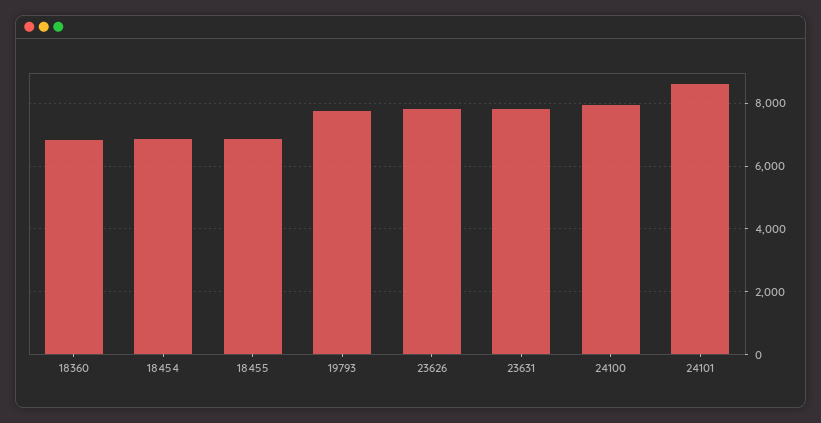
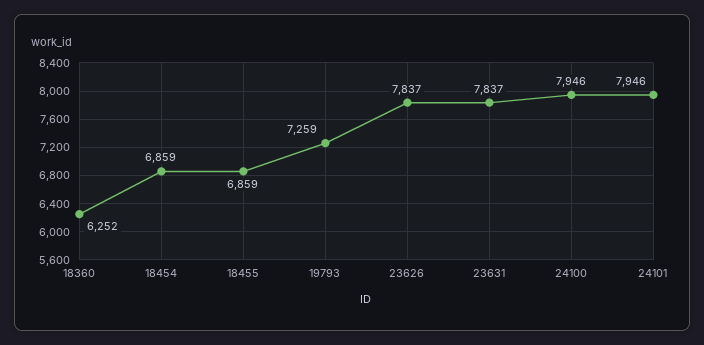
18360: 6800 -> 6252
19793: 7800 -> 7259
24101: 8600 -> 7946

